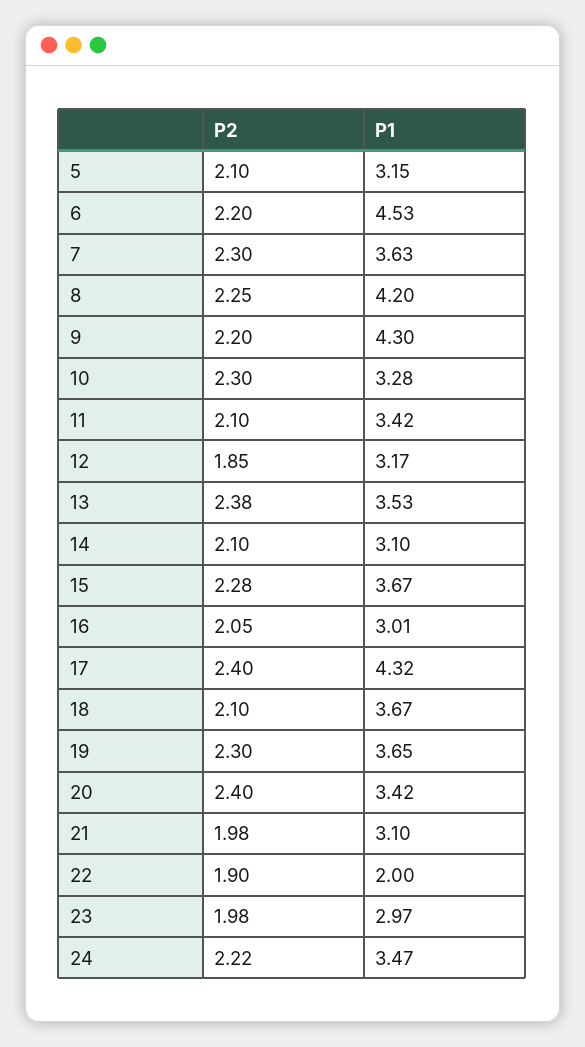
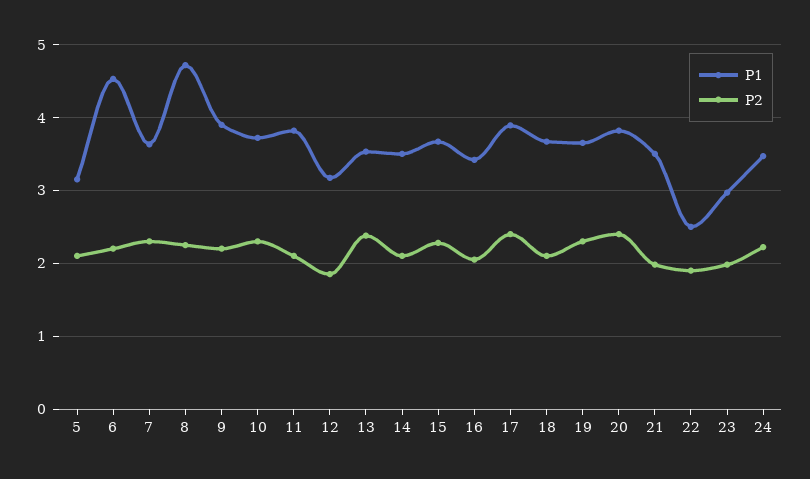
P1, 8: 4.2 -> 4.7
P1, 9: 4.3 -> 3.9
P1, 10: 3.28 -> 3.7
P1, 11: 3.42 -> 3.8
P1, 14: 3.1 -> 3.5
P1, 16: 3.01 -> 3.4
P1, 17: 4.32 -> 3.9
P1, 20: 3.42 -> 3.8
P1, 21: 3.1 -> 3.5
P1, 22: 2 -> 2.5

